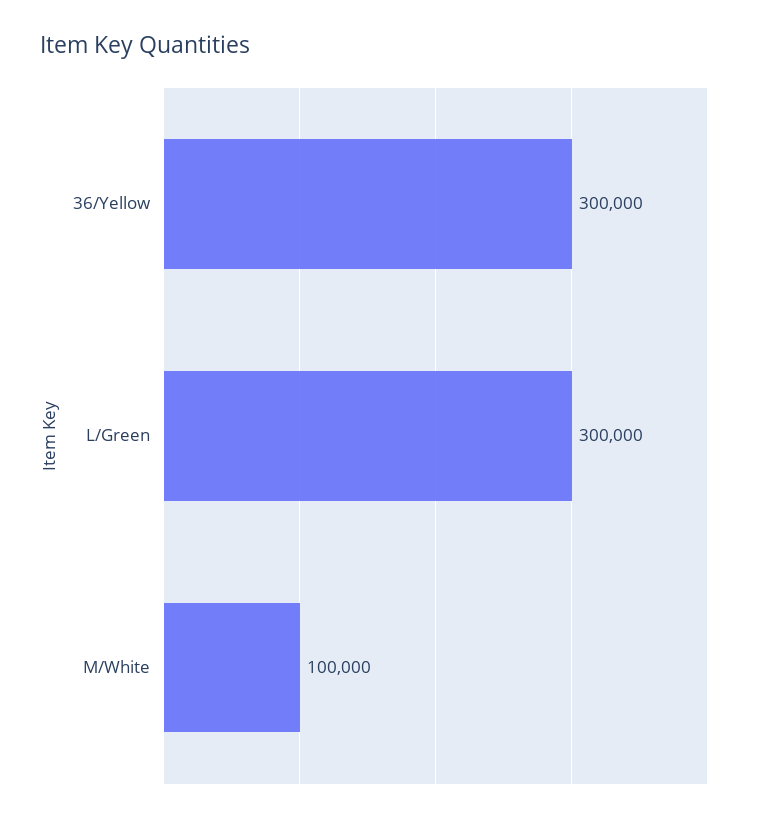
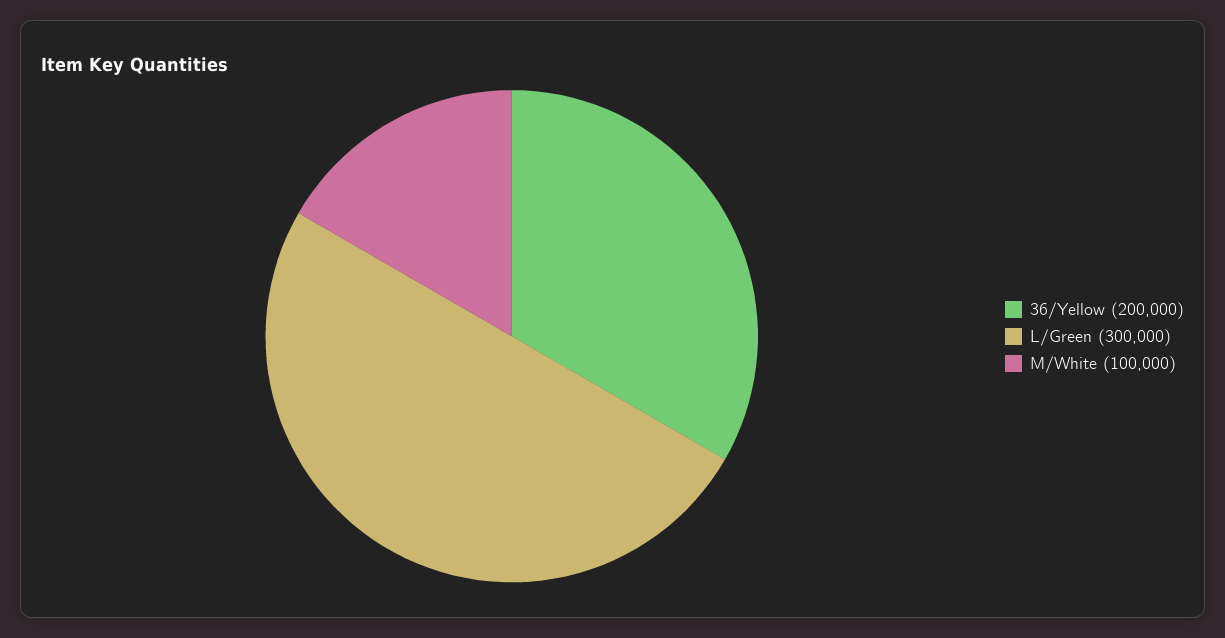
36/Yellow: 300000 -> 200000

